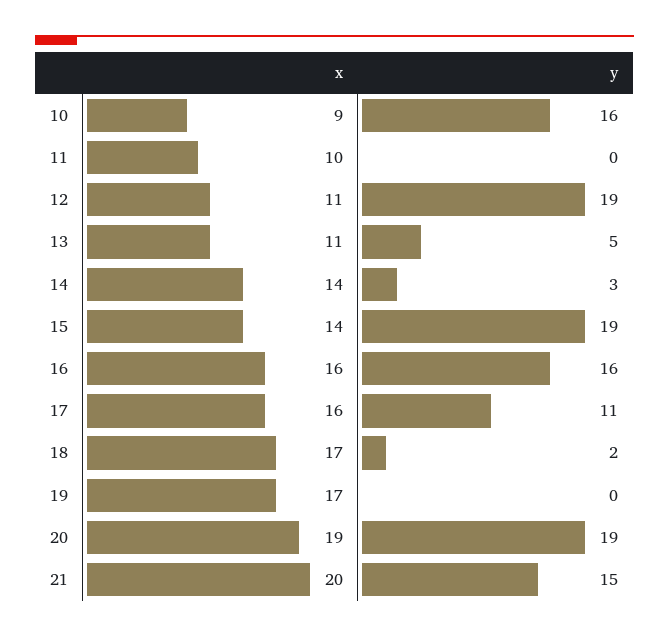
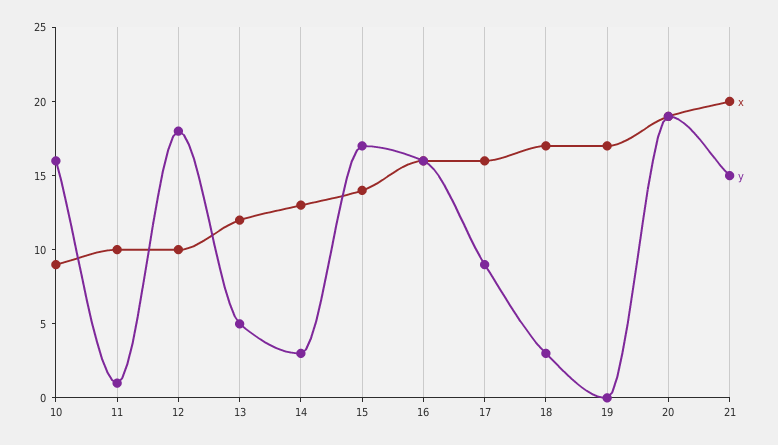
y, 11: 0 -> 1
x, 12: 11 -> 10
y, 12: 19 -> 18
x, 13: 11 -> 12
x, 14: 14 -> 13
y, 15: 19 -> 17
y, 17: 11 -> 9
y, 18: 2 -> 3

